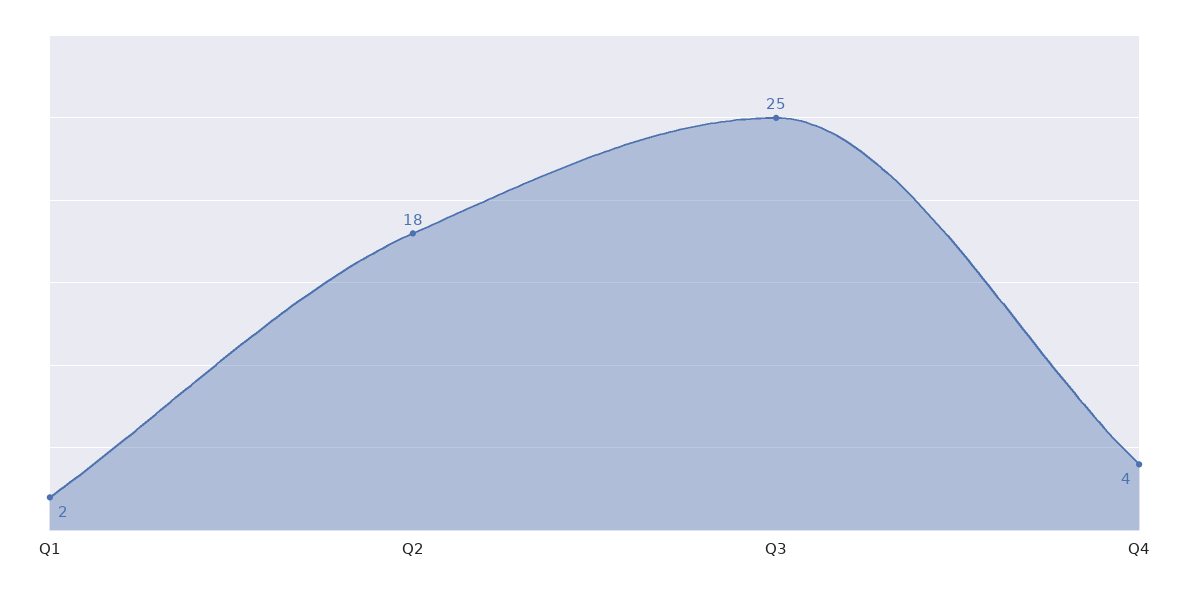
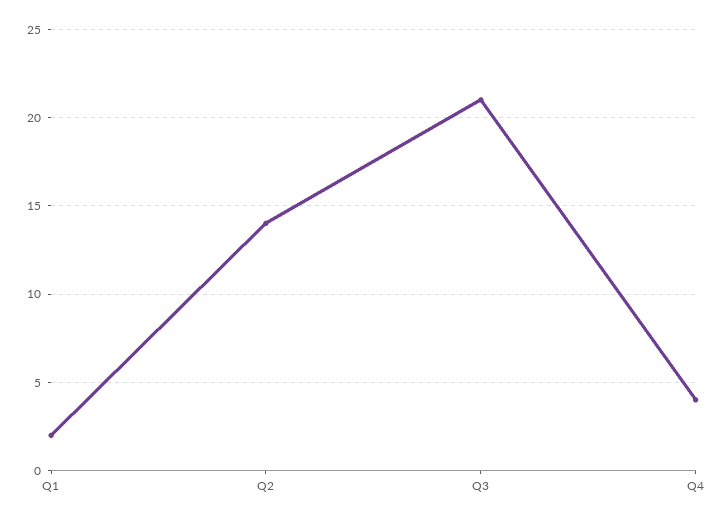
Q2: 18 -> 14
Q3: 25 -> 21

